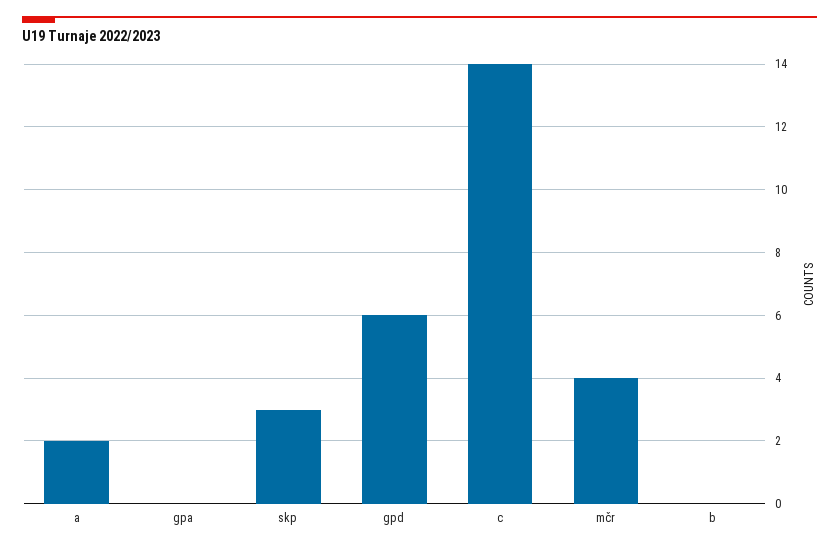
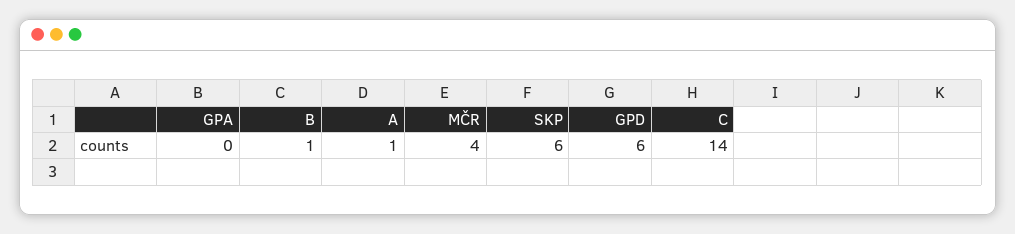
a: 2 -> 1
skp: 3 -> 6
b: 0 -> 1

